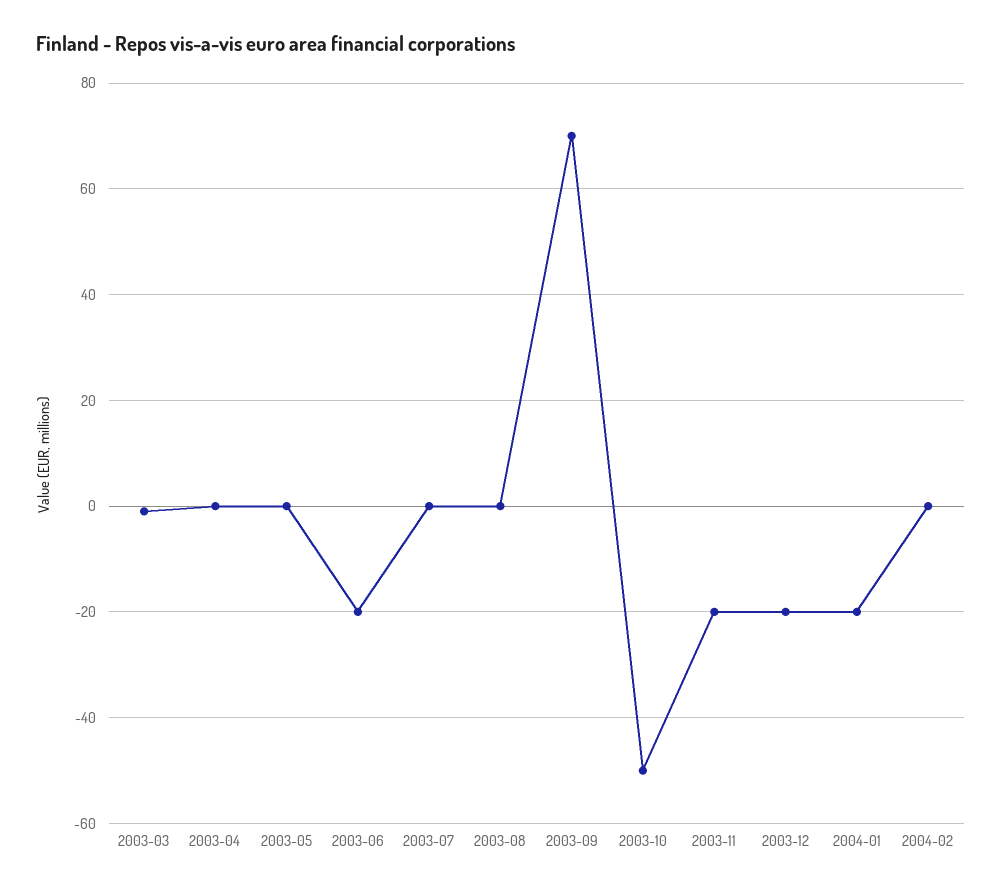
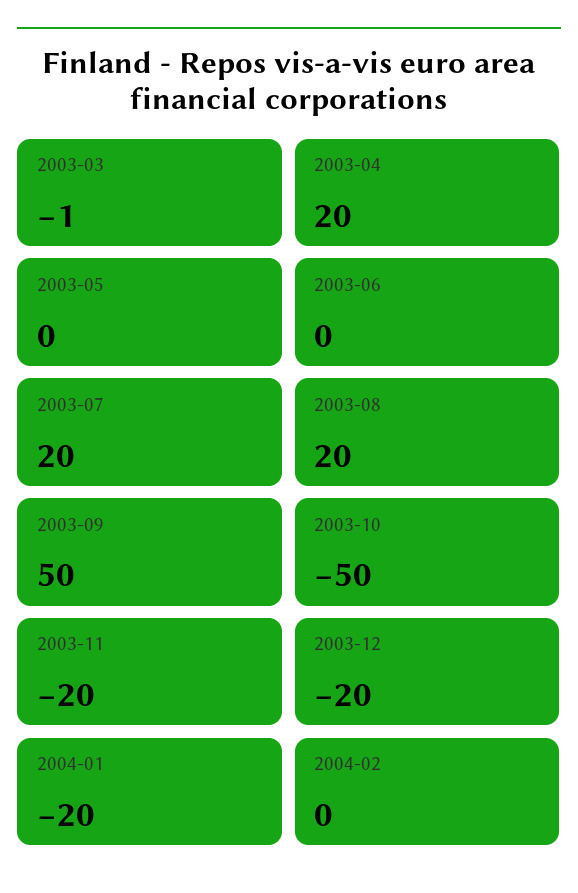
2003-04: 0 -> 20
2003-06: -20 -> 0
2003-07: 0 -> 20
2003-08: 0 -> 20
2003-09: 70 -> 50

